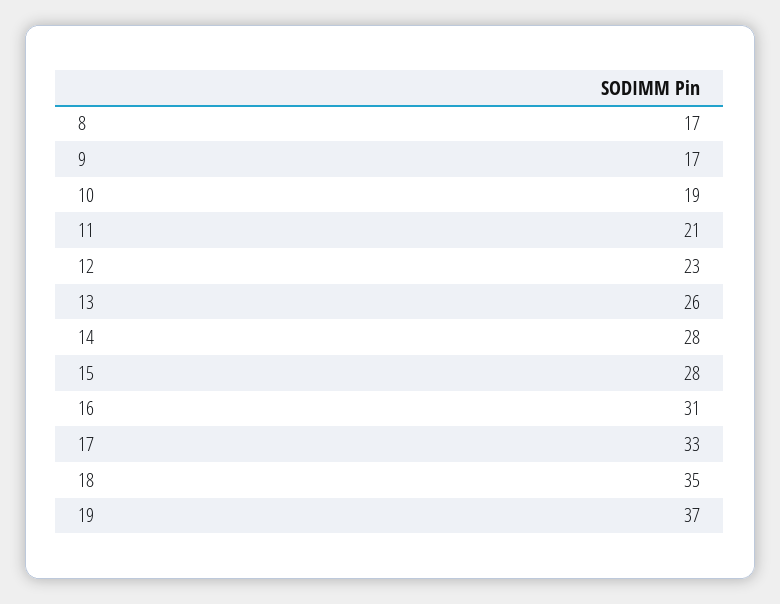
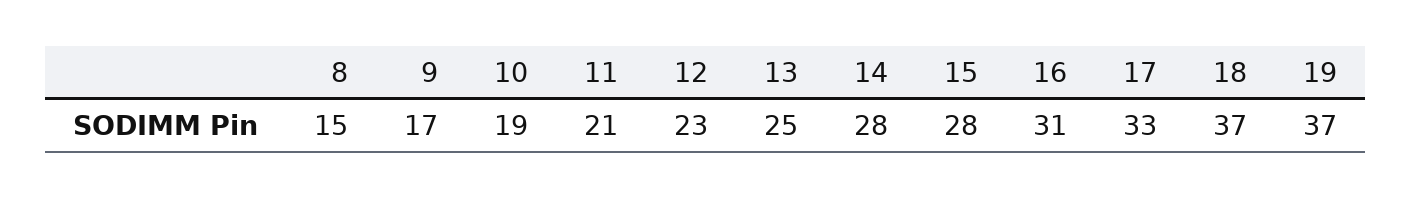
8: 17 -> 15
13: 26 -> 25
18: 35 -> 37

